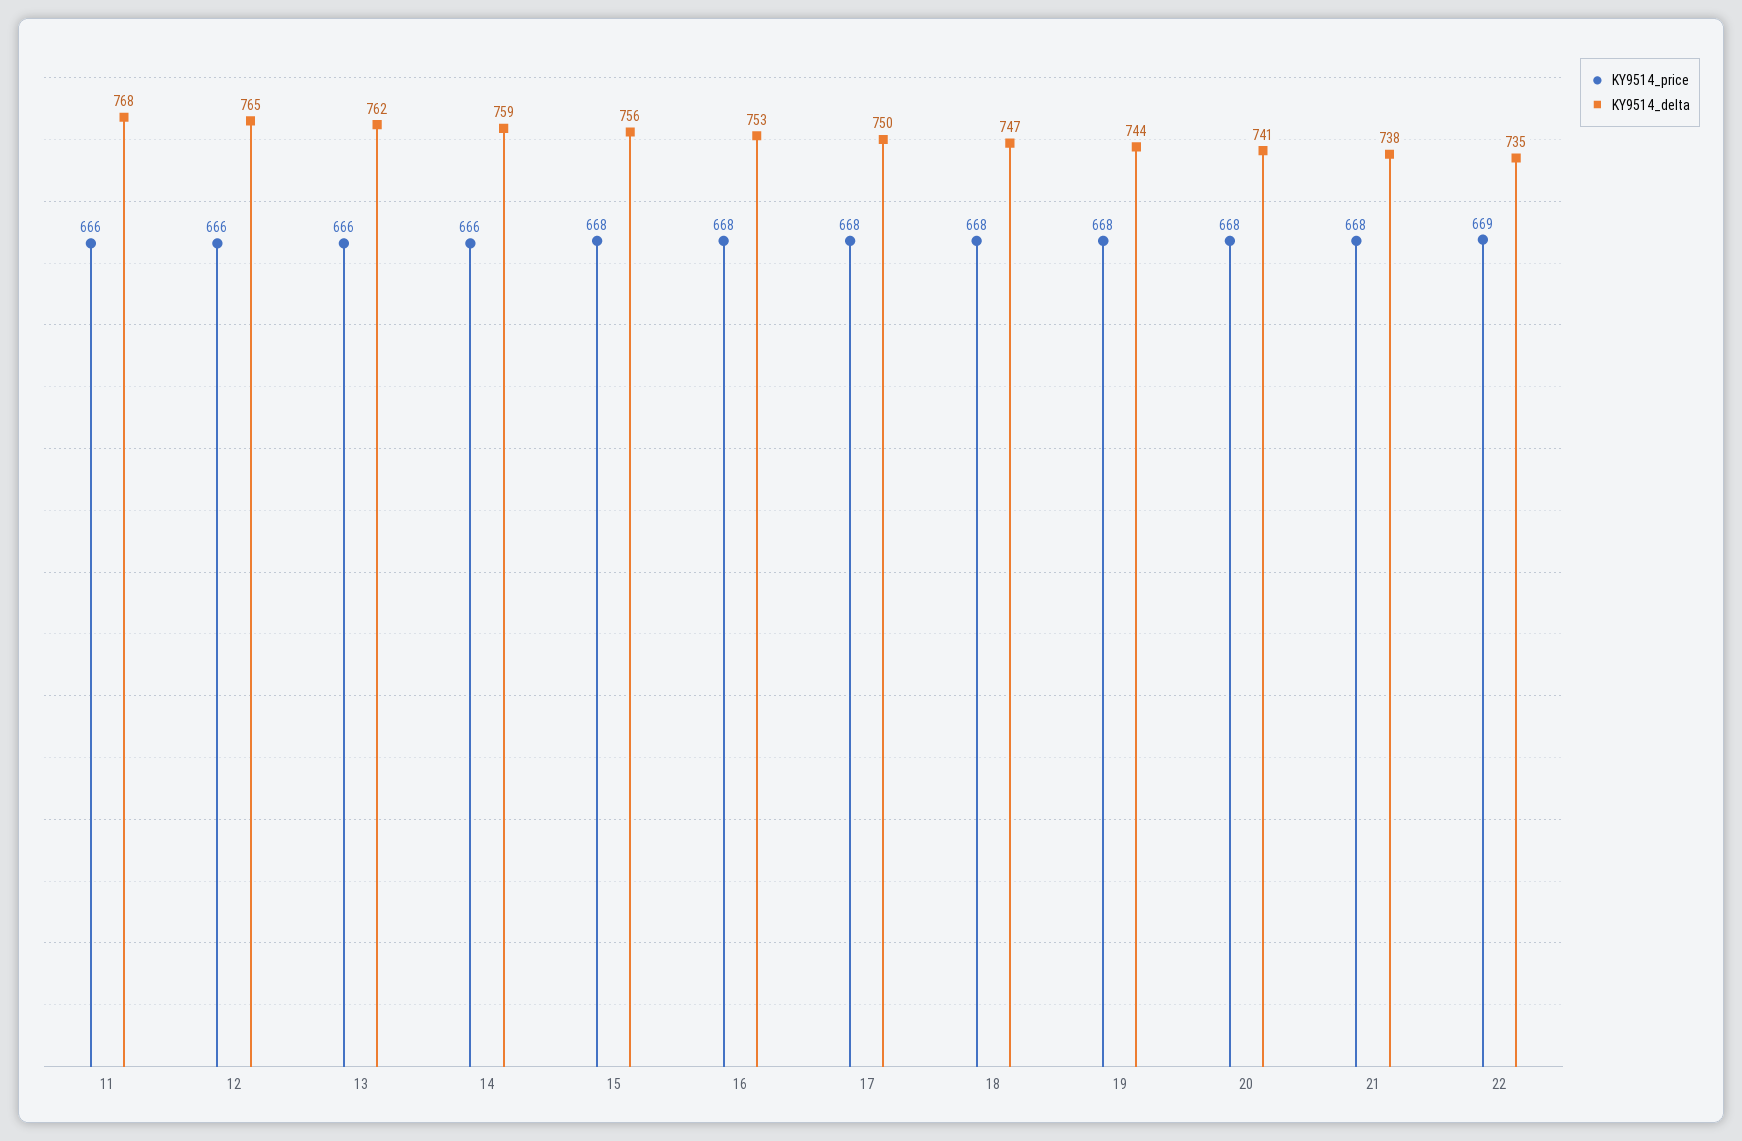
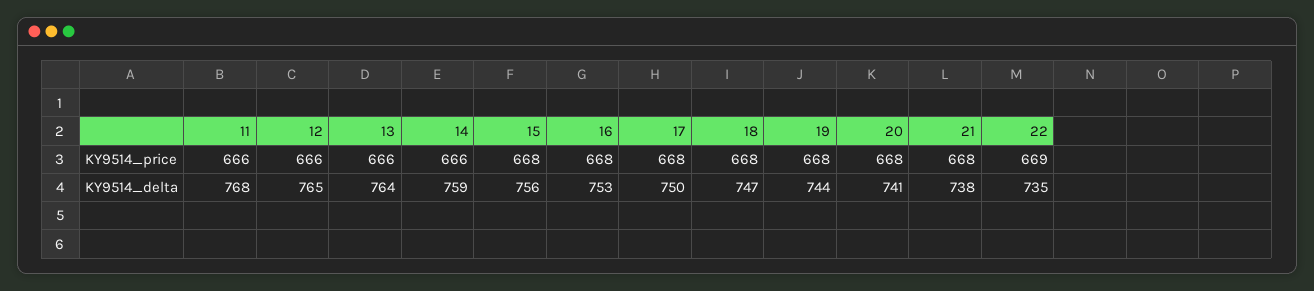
KY9514_delta, 13: 762 -> 764

